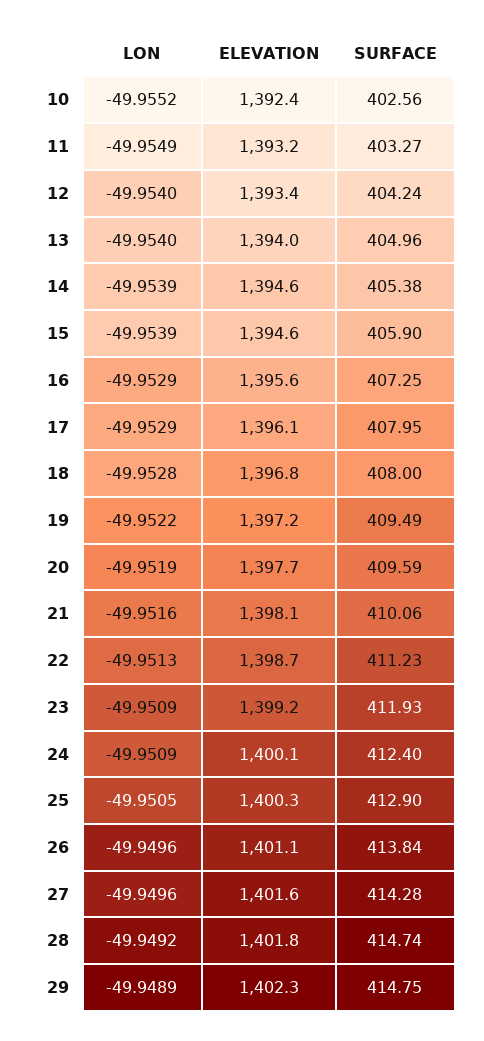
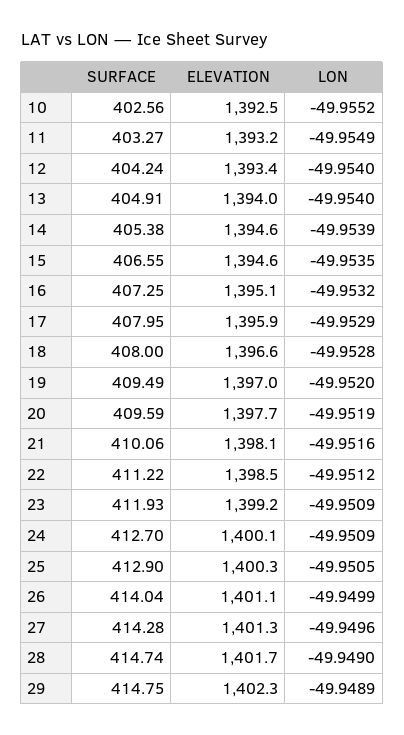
ELEVATION, 10: 1392.4 -> 1392.5
SURFACE, 13: 404.96 -> 404.91
LON, 15: -49.9539 -> -49.9535
SURFACE, 15: 405.9 -> 406.55
LON, 16: -49.9529 -> -49.9532
ELEVATION, 16: 1395.6 -> 1395.1
ELEVATION, 17: 1396.1 -> 1395.9
ELEVATION, 18: 1396.8 -> 1396.6
LON, 19: -49.9522 -> -49.952
ELEVATION, 19: 1397.2 -> 1397
LON, 22: -49.9513 -> -49.9512
ELEVATION, 22: 1398.7 -> 1398.5
SURFACE, 22: 411.23 -> 411.22
SURFACE, 24: 412.4 -> 412.7
LON, 26: -49.9496 -> -49.9499
SURFACE, 26: 413.84 -> 414.04
ELEVATION, 27: 1401.6 -> 1401.3
LON, 28: -49.9492 -> -49.949
ELEVATION, 28: 1401.8 -> 1401.7

